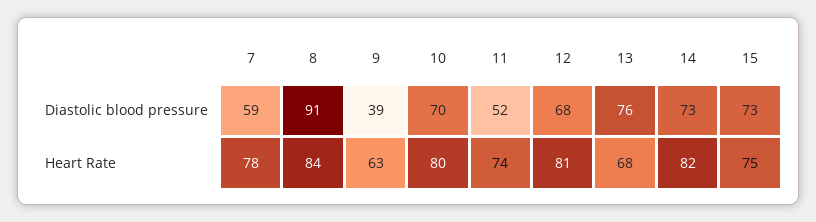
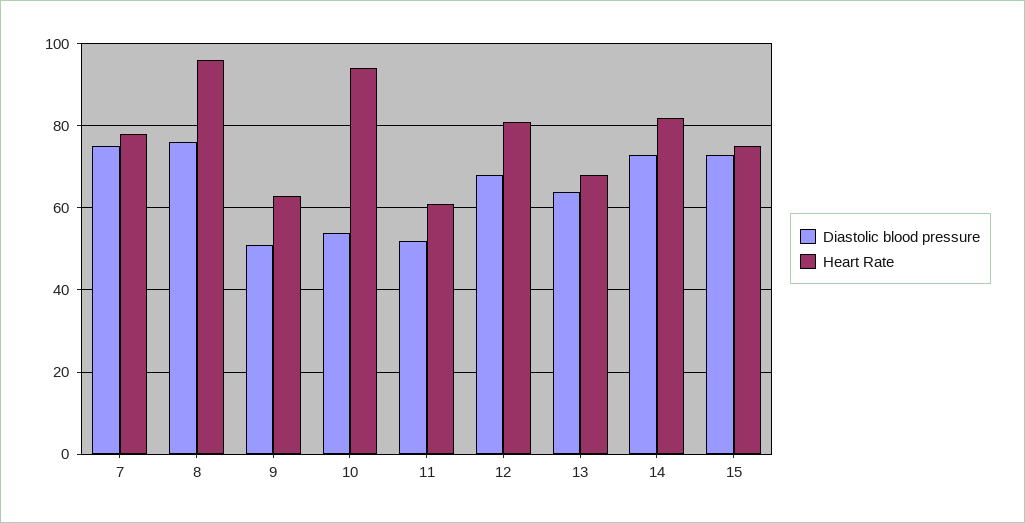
Diastolic blood pressure, 7: 59 -> 75
Diastolic blood pressure, 8: 91 -> 75
Diastolic blood pressure, 9: 39 -> 50
Diastolic blood pressure, 10: 70 -> 55
Diastolic blood pressure, 13: 76 -> 65
Heart Rate, 8: 84 -> 95
Heart Rate, 10: 80 -> 95
Heart Rate, 11: 74 -> 60

